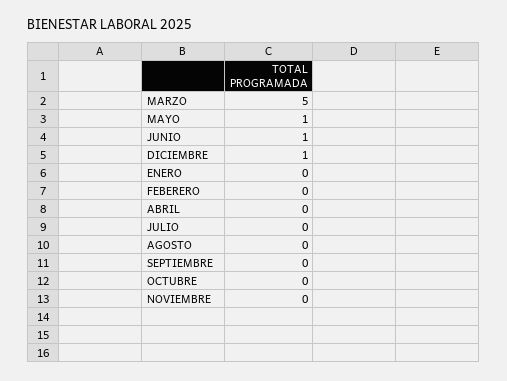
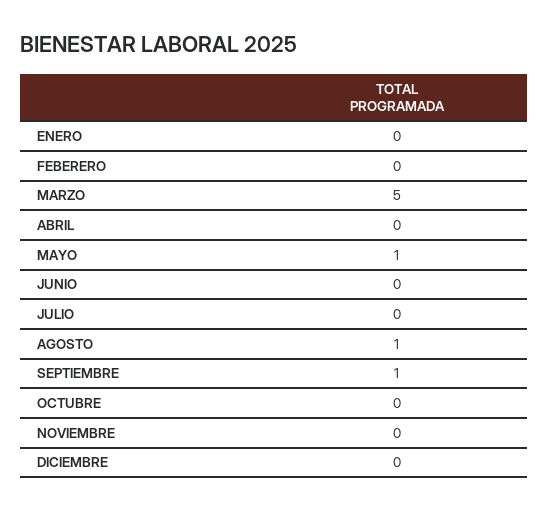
JUNIO: 1 -> 0
DICIEMBRE: 1 -> 0
AGOSTO: 0 -> 1
SEPTIEMBRE: 0 -> 1

